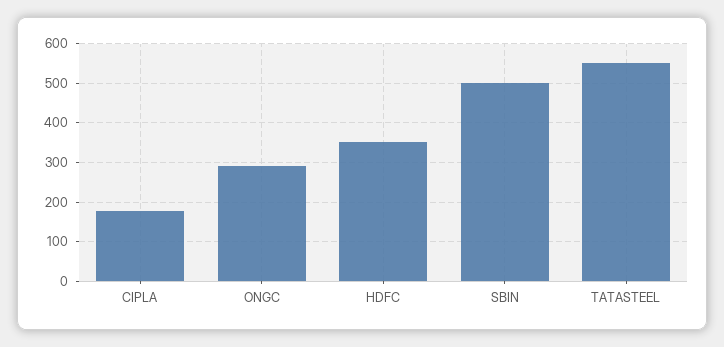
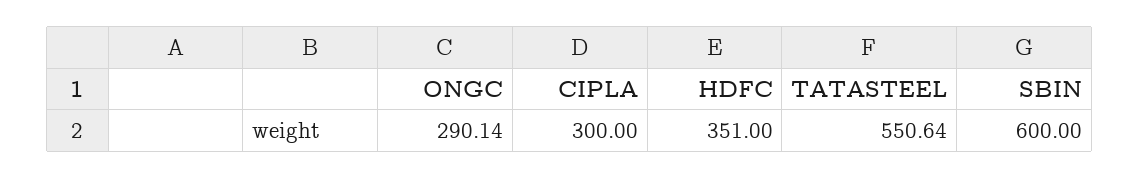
CIPLA: 180 -> 300
SBIN: 500 -> 600

